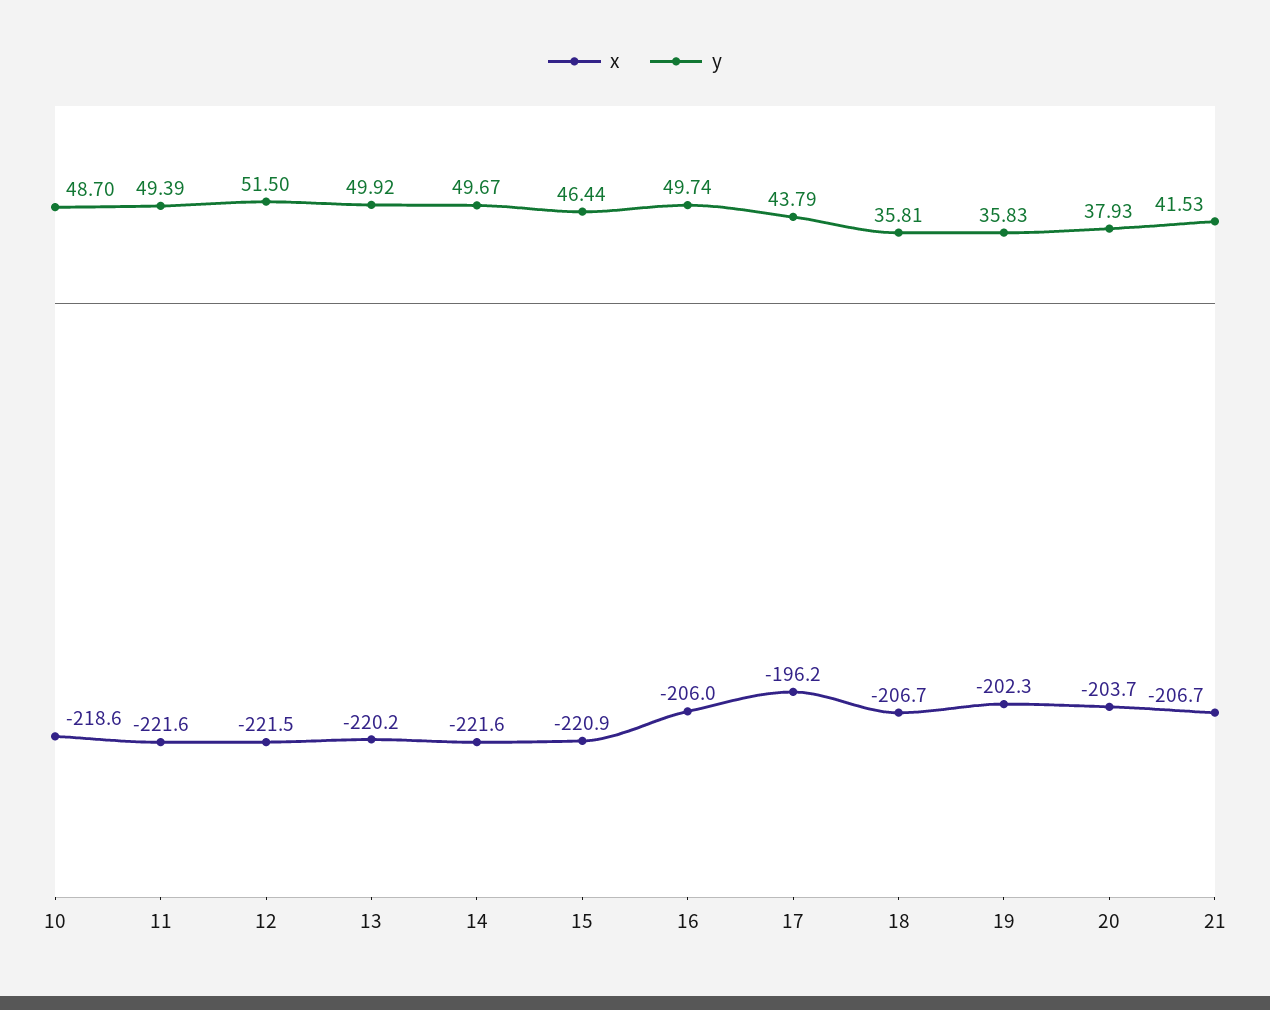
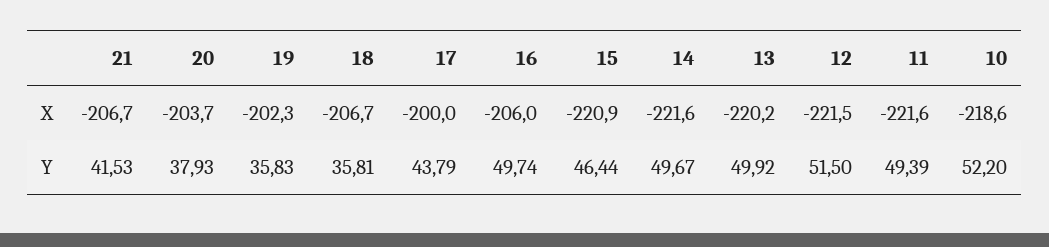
y, 10: 48.7 -> 52.2
x, 17: -196.2 -> -200

